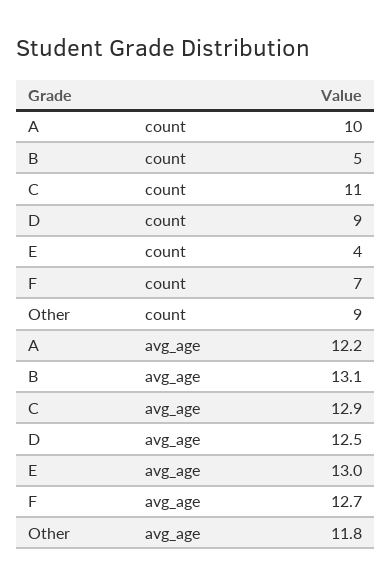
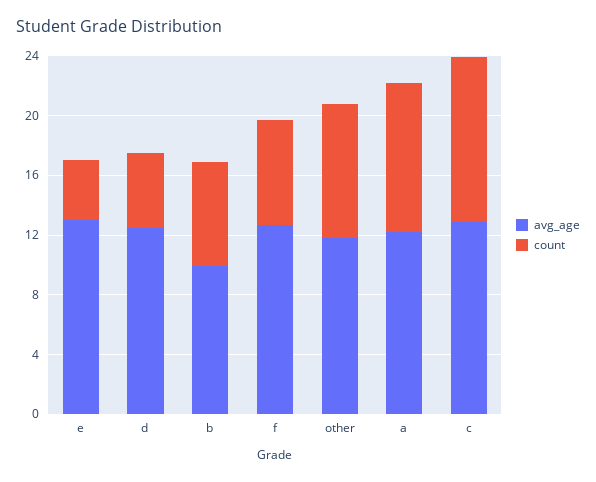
count, B: 5 -> 7
count, D: 9 -> 5
avg_age, B: 13.1 -> 10

